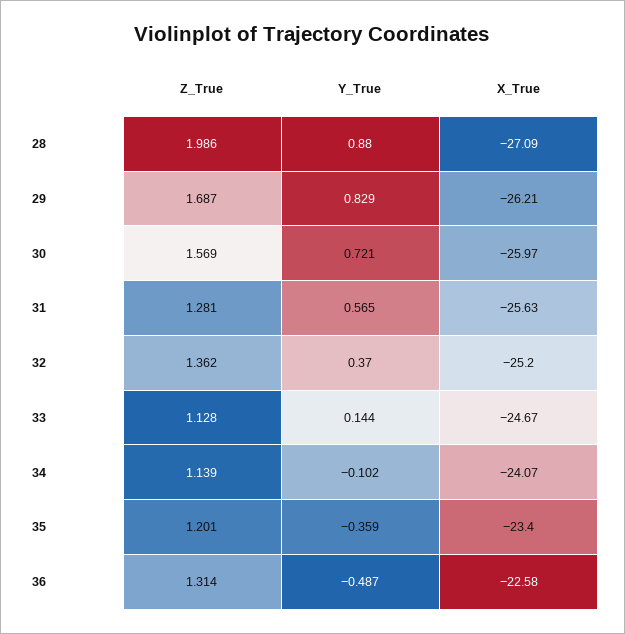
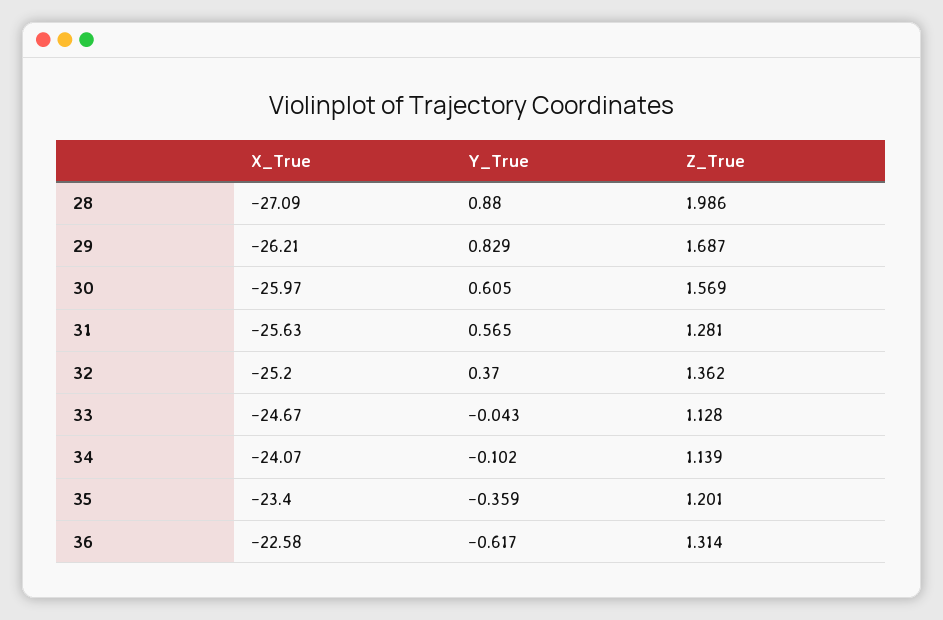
Y_True, 30: 0.721 -> 0.605
Y_True, 33: 0.144 -> -0.043
Y_True, 36: -0.487 -> -0.617

